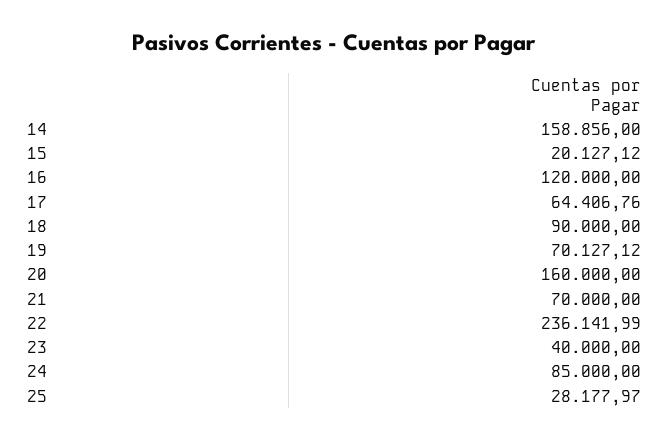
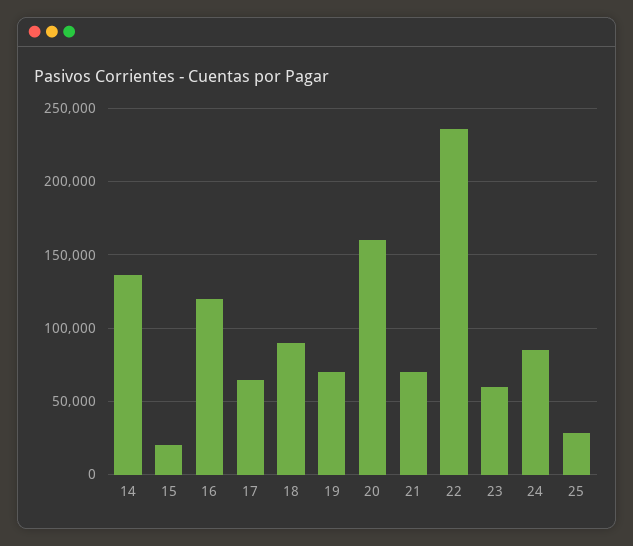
14: 158856 -> 135000
23: 40000 -> 60000

